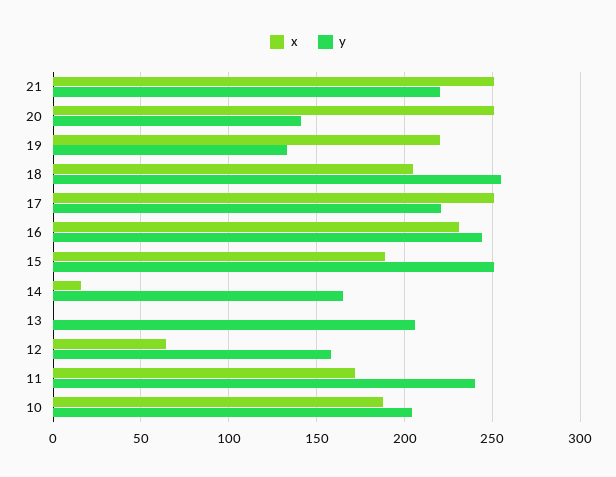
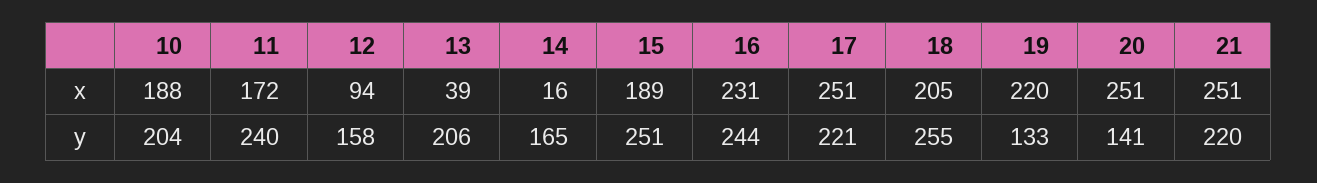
x, 13: 0 -> 39
x, 12: 65 -> 94

